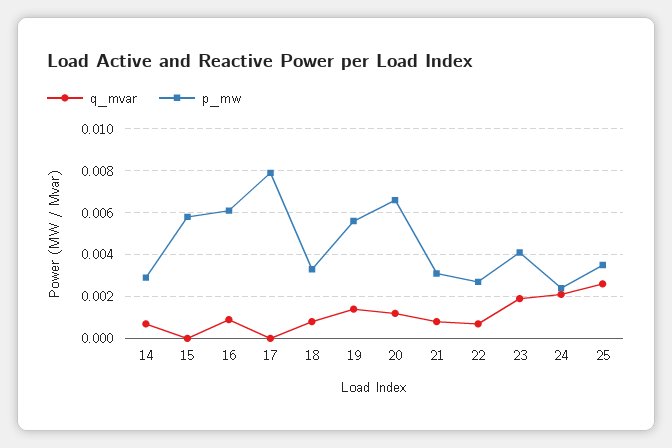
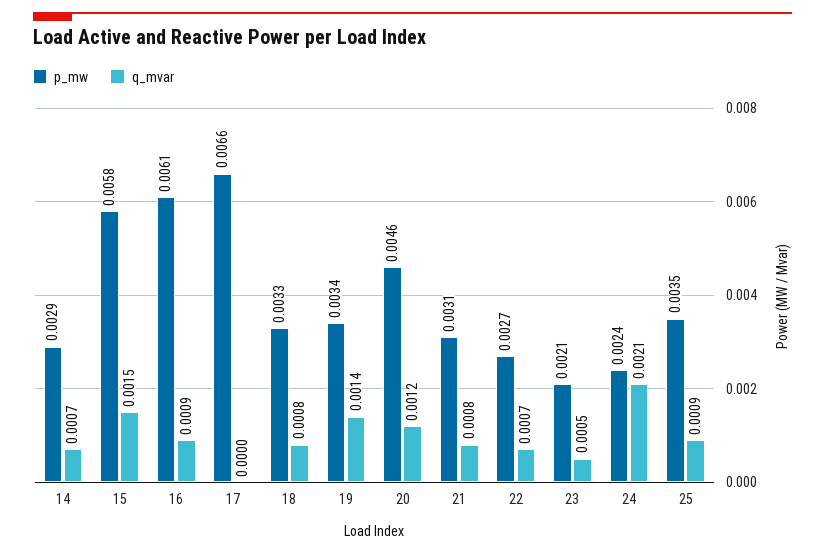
q_mvar, 15: 0 -> 0.0015
p_mw, 17: 0.008 -> 0.0066
p_mw, 19: 0.0055 -> 0.0034
p_mw, 20: 0.0065 -> 0.0046
q_mvar, 23: 0.002 -> 0.0005
p_mw, 23: 0.004 -> 0.0021
q_mvar, 25: 0.0025 -> 0.0009

